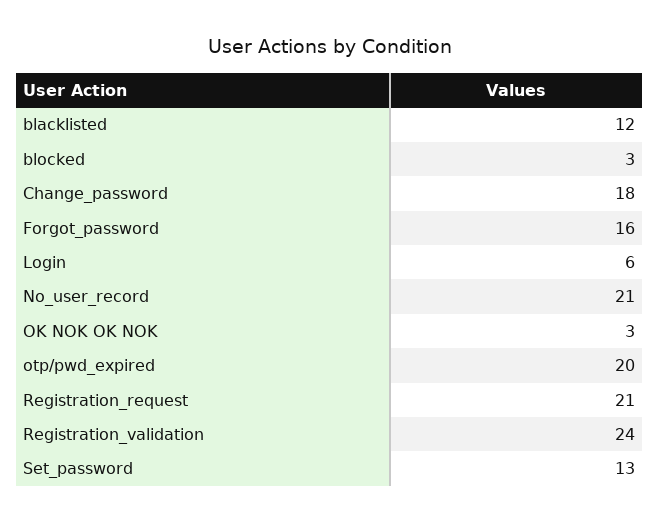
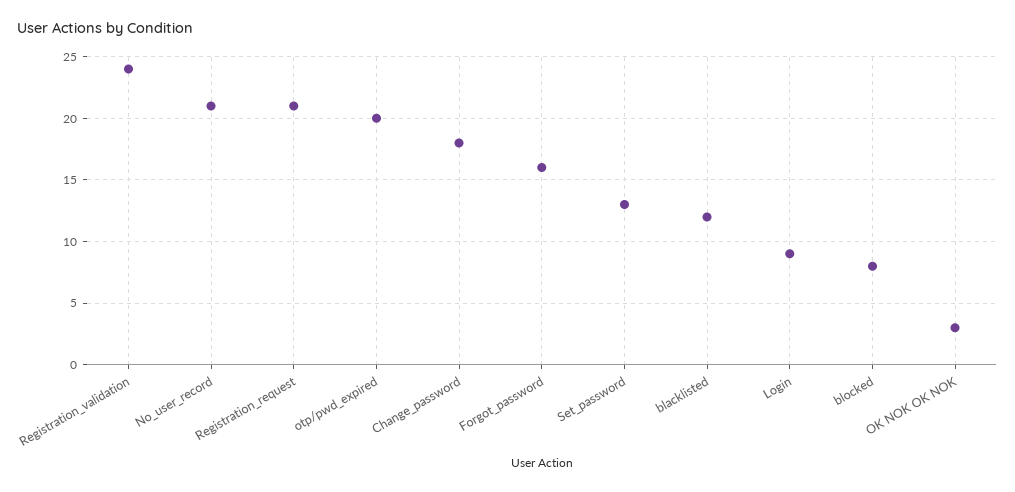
blocked: 3 -> 8
Login: 6 -> 9

